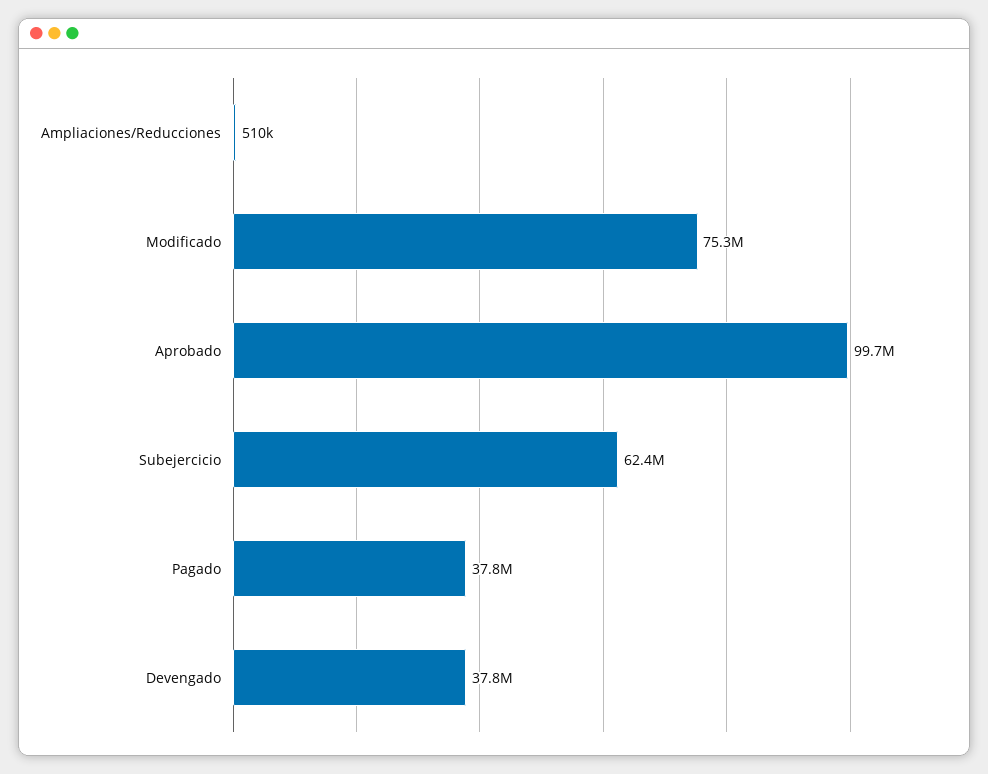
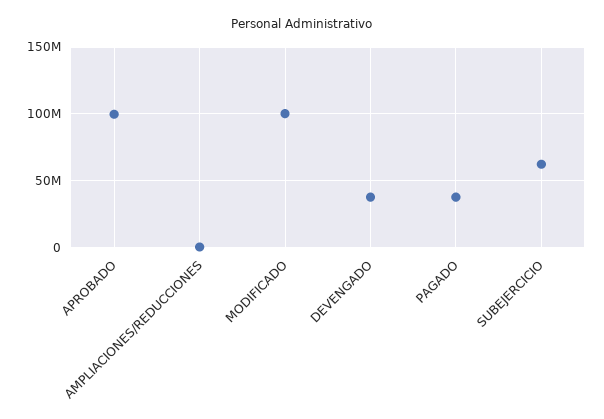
Modificado: 75300000 -> 100000000

